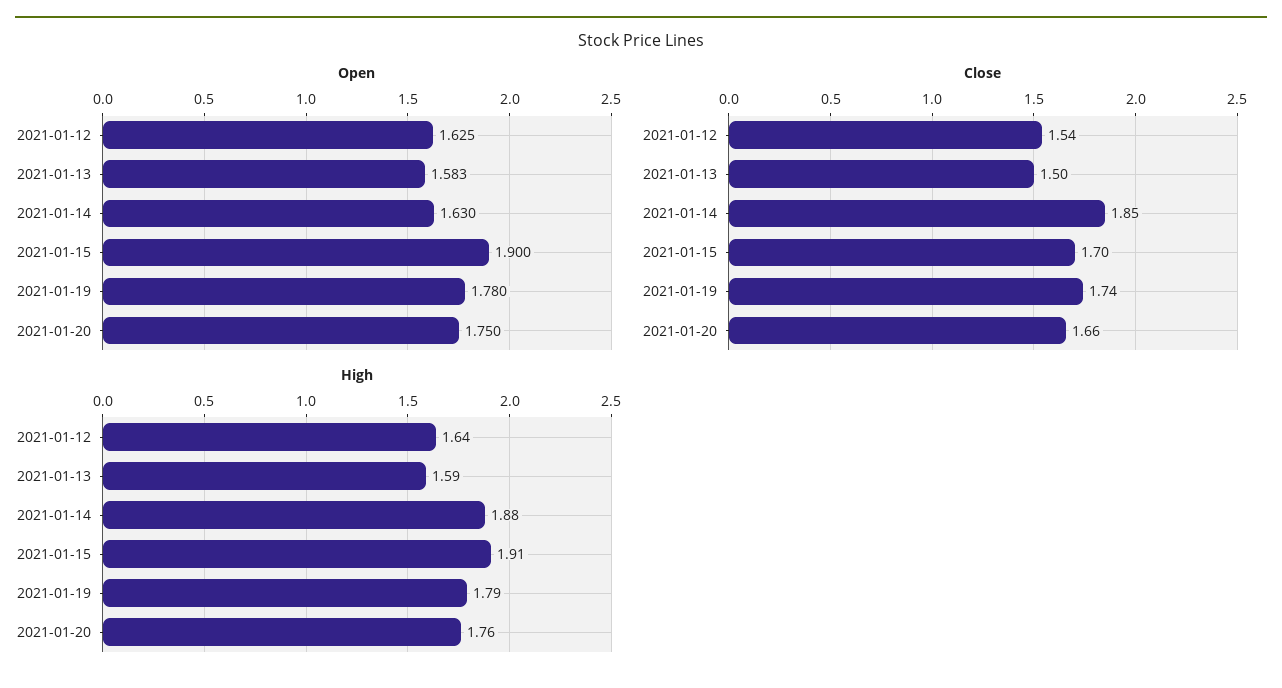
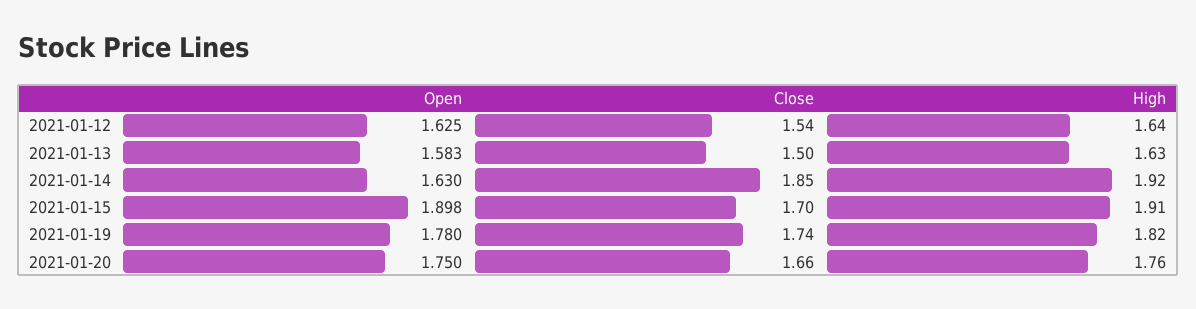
Open, 2021-01-15: 1.9 -> 1.898
High, 2021-01-13: 1.59 -> 1.63
High, 2021-01-14: 1.88 -> 1.92
High, 2021-01-19: 1.79 -> 1.82

